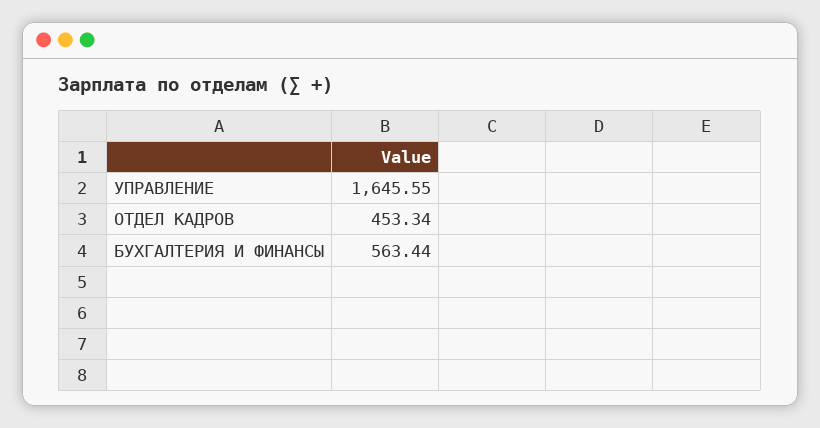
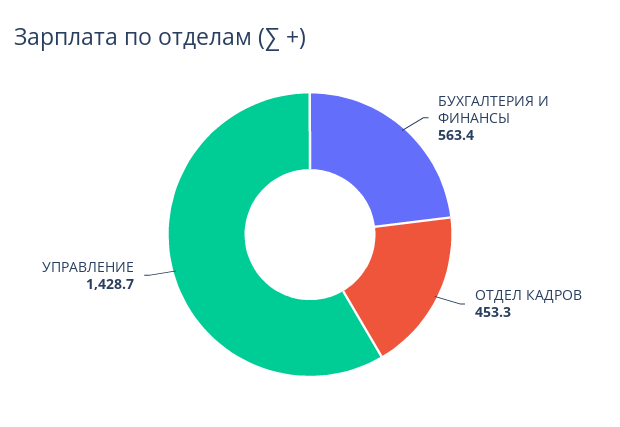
УПРАВЛЕНИЕ: 1645.55 -> 1428.7

